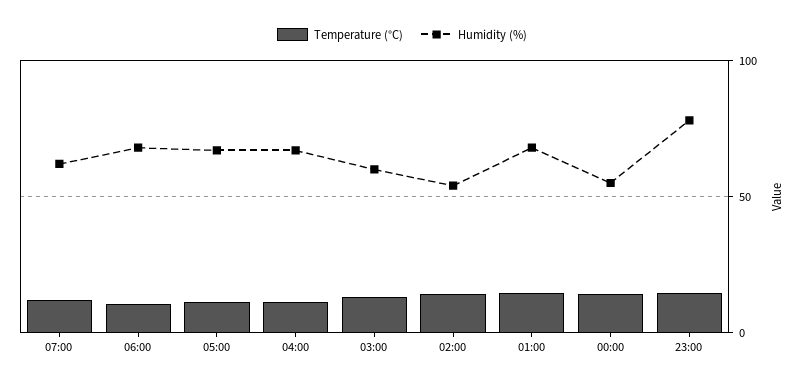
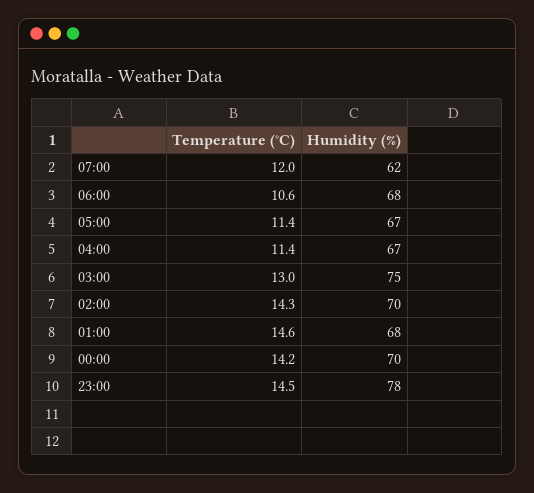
Humidity (%), 03:00: 60 -> 75
Humidity (%), 02:00: 55 -> 70
Humidity (%), 00:00: 55 -> 70

